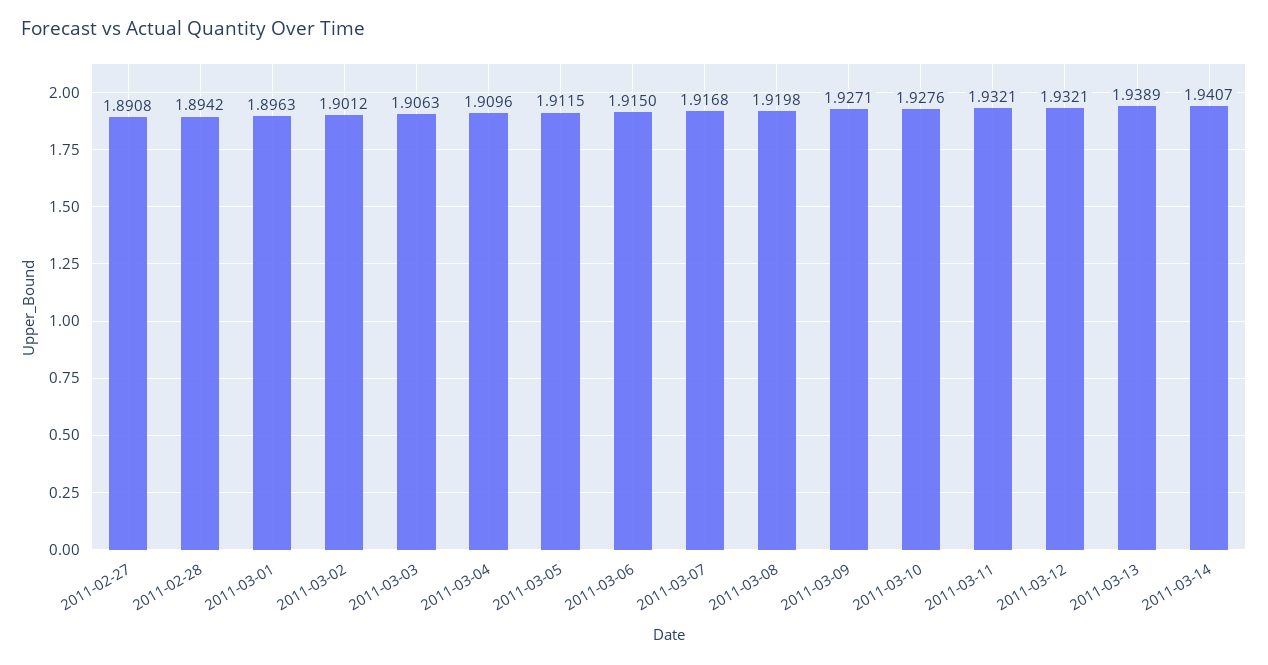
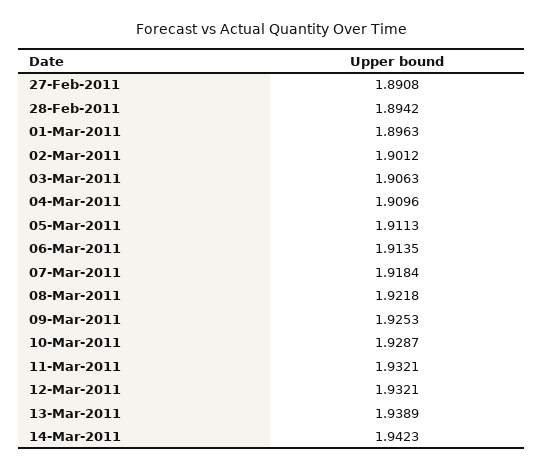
2011-03-05: 1.9115 -> 1.9113
2011-03-06: 1.915 -> 1.9135
2011-03-07: 1.9168 -> 1.9184
2011-03-08: 1.9198 -> 1.9218
2011-03-09: 1.9271 -> 1.9253
2011-03-10: 1.9276 -> 1.9287
2011-03-14: 1.9407 -> 1.9423

